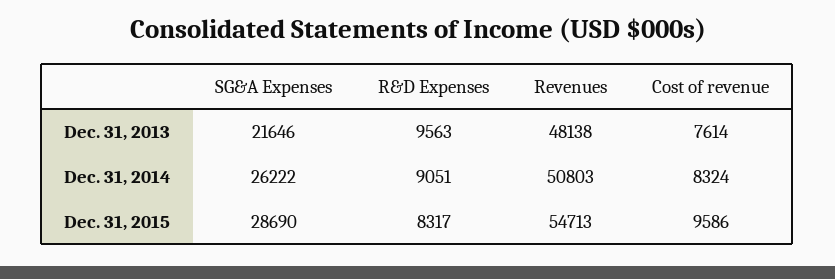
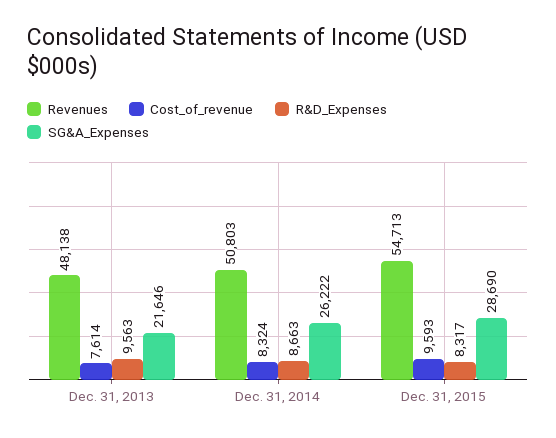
R&D Expenses, Dec. 31, 2014: 9051 -> 8663
Cost of revenue, Dec. 31, 2015: 9586 -> 9593

